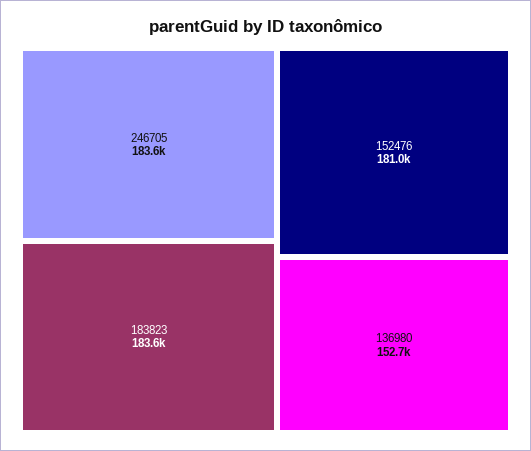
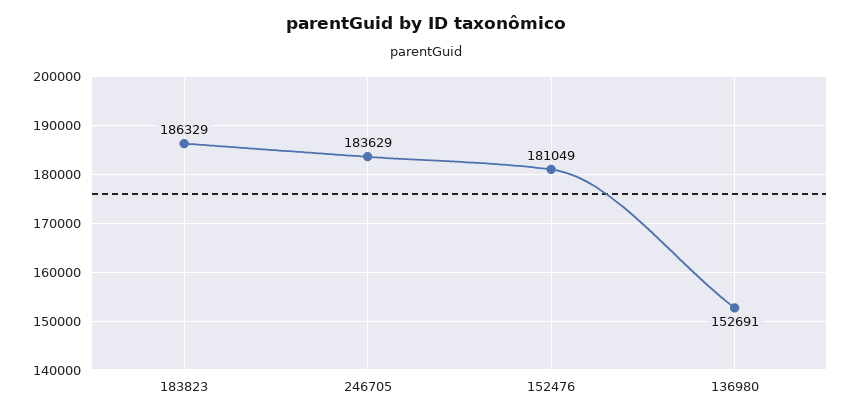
183823: 183600 -> 186329

